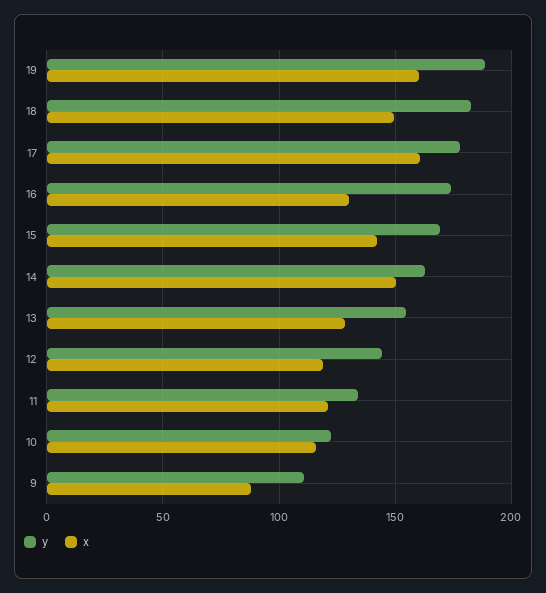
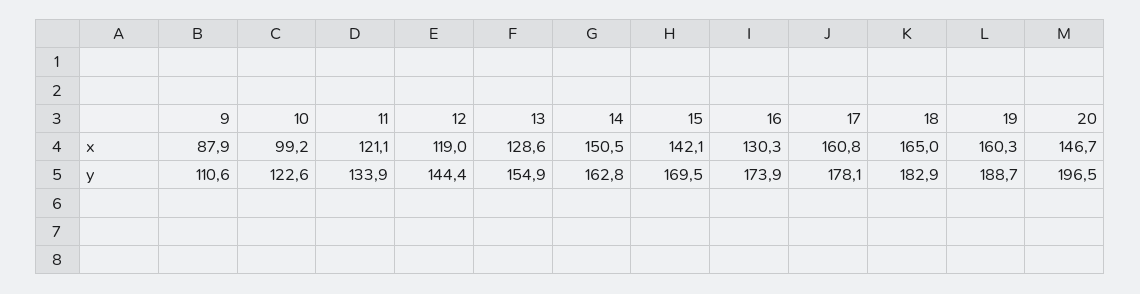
x, 18: 150 -> 165
x, 10: 115 -> 99.2
x, 20: none -> 146.7
y, 20: none -> 196.5

